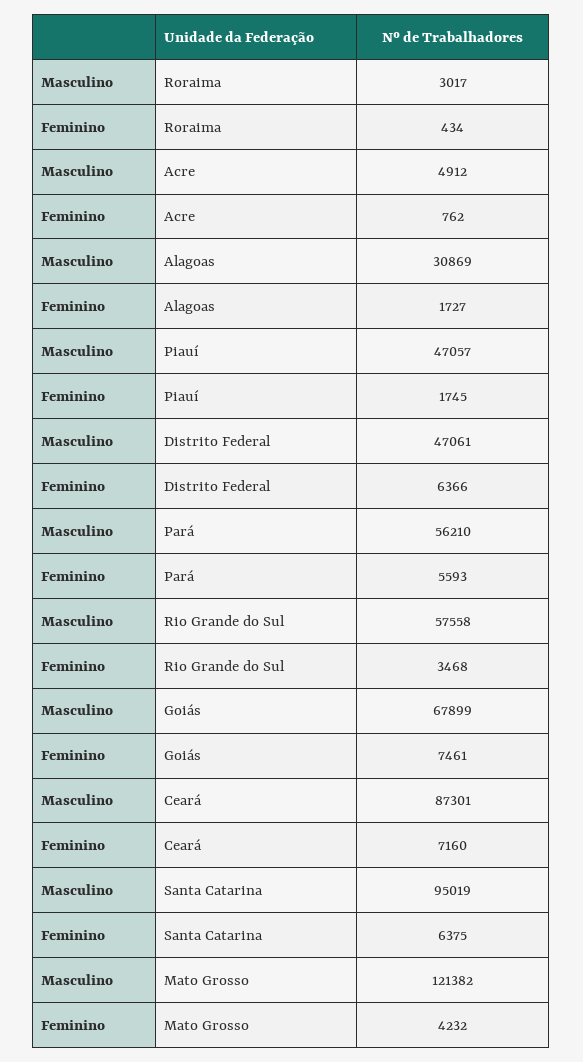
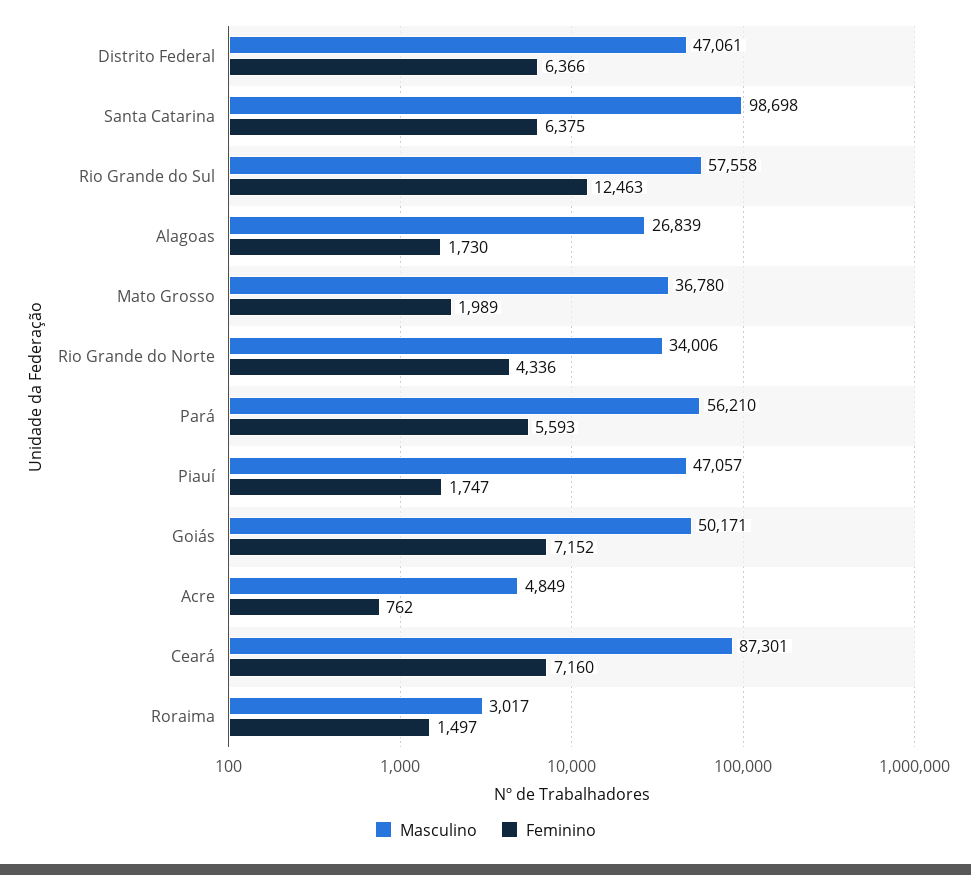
Feminino, Roraima: 434 -> 1497
Masculino, Acre: 4912 -> 4849
Masculino, Alagoas: 30869 -> 26839
Feminino, Alagoas: 1727 -> 1730
Feminino, Piauí: 1745 -> 1747
Feminino, Rio Grande do Sul: 3468 -> 12463
Masculino, Goiás: 67899 -> 50171
Feminino, Goiás: 7461 -> 7152
Masculino, Santa Catarina: 95019 -> 98698
Masculino, Mato Grosso: 121382 -> 36780
Feminino, Mato Grosso: 4232 -> 1989
Masculino, Rio Grande do Norte: none -> 34006
Feminino, Rio Grande do Norte: none -> 4336

